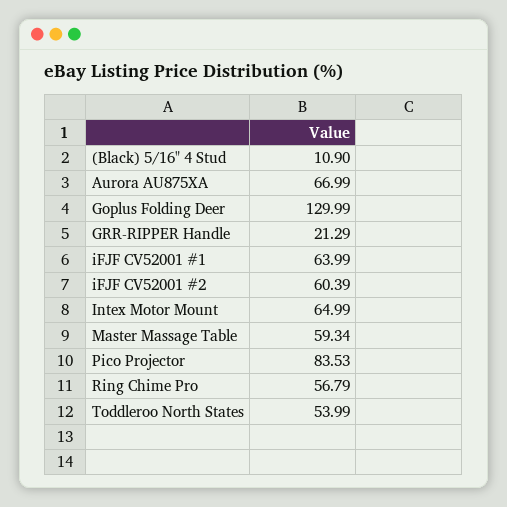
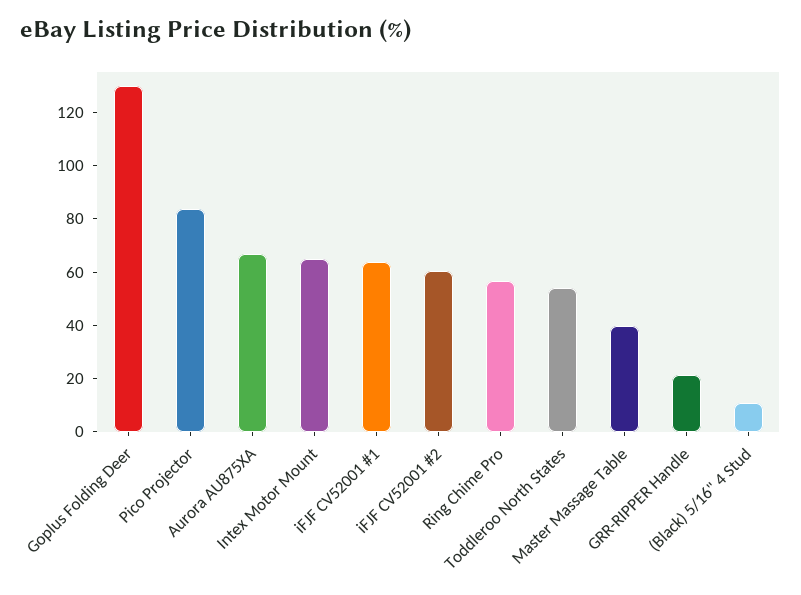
Master Massage Table: 59.34 -> 40

